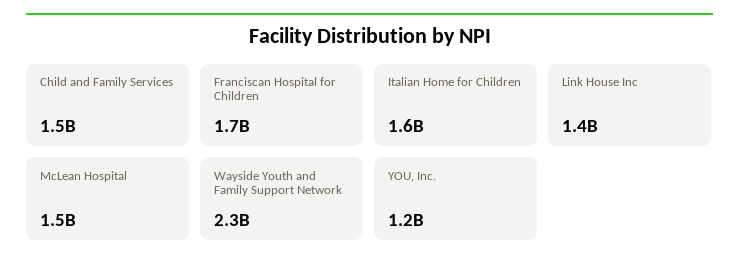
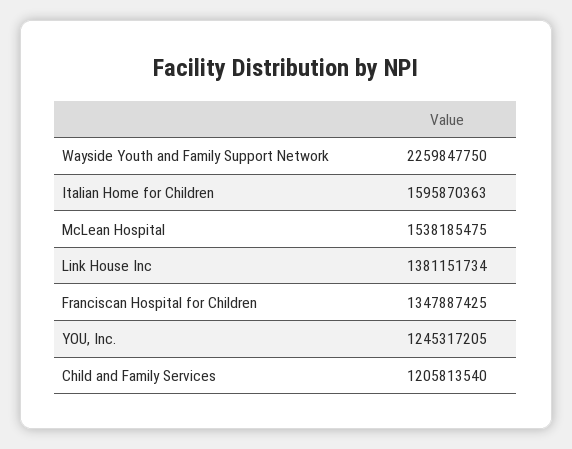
Child and Family Services: 1500000000 -> 1205813540
Franciscan Hospital for Children: 1700000000 -> 1347887425

